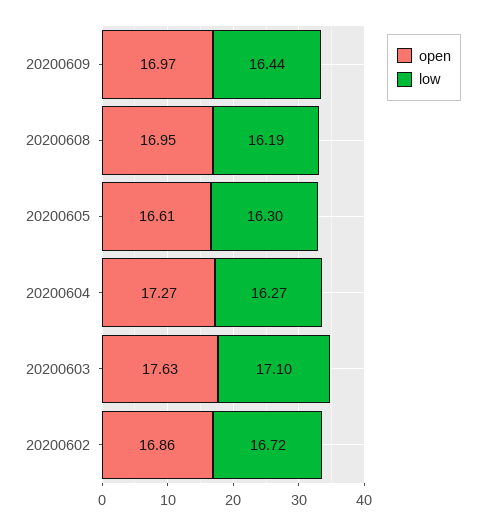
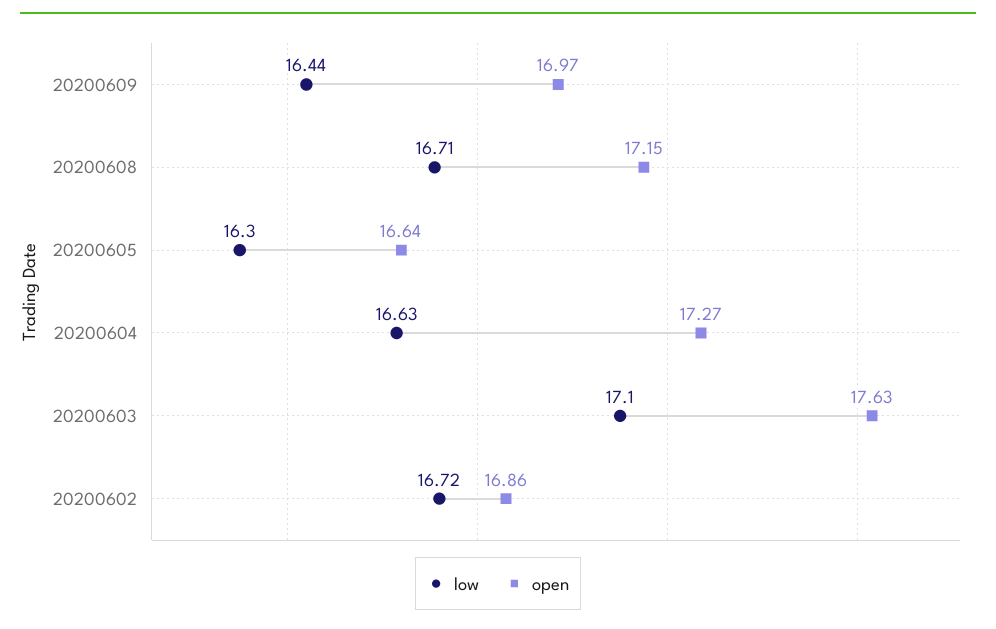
open, 20200608: 16.95 -> 17.15
low, 20200608: 16.19 -> 16.71
open, 20200605: 16.61 -> 16.64
low, 20200604: 16.27 -> 16.63

